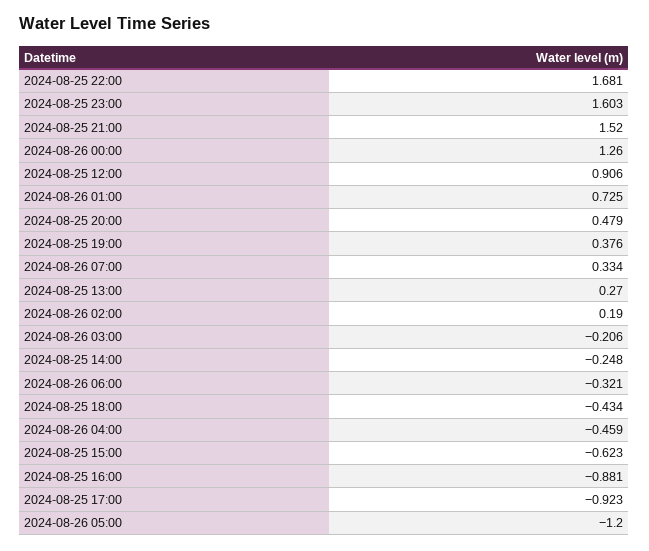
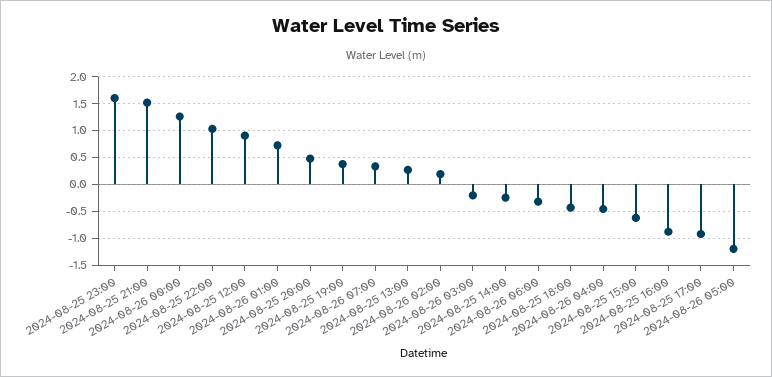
2024-08-25 22:00: 1.681 -> 1

